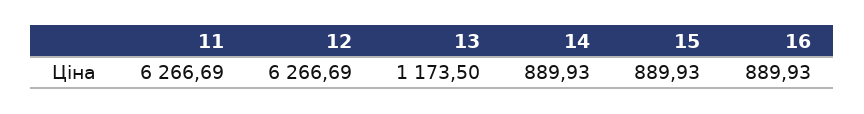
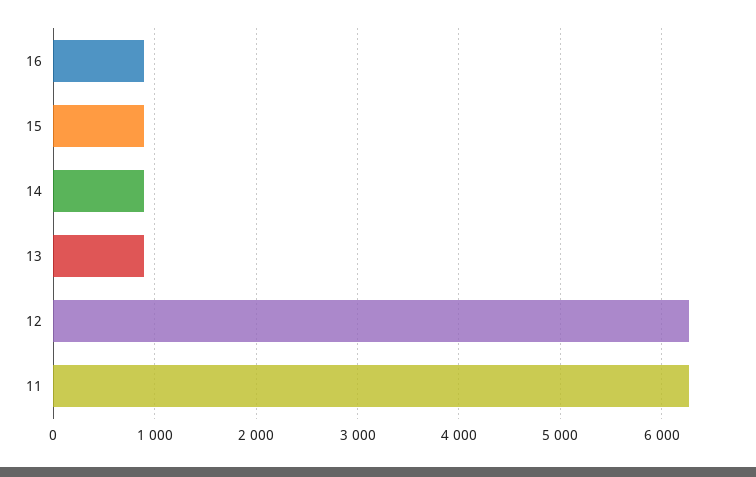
13: 1173.5 -> 900

